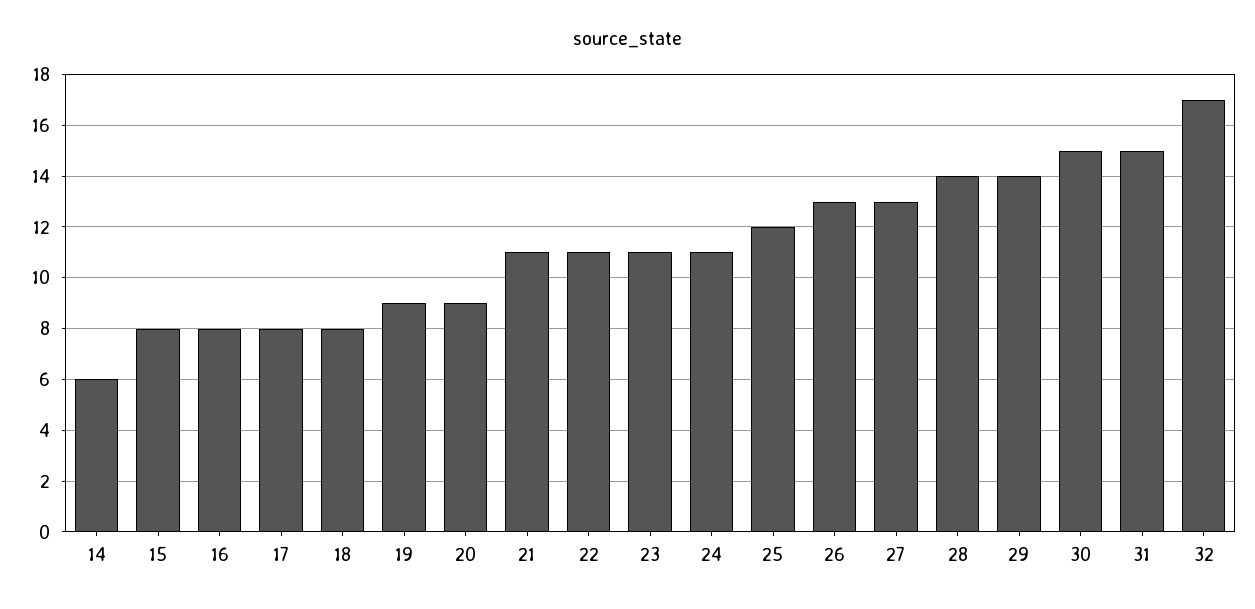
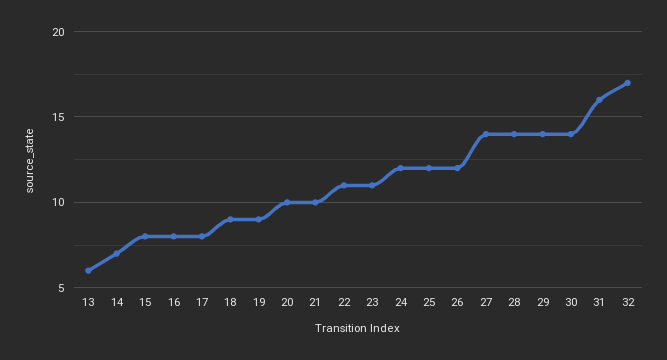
14: 6 -> 7
18: 8 -> 9
20: 9 -> 10
21: 11 -> 10
24: 11 -> 12
26: 13 -> 12
27: 13 -> 14
30: 15 -> 14
31: 15 -> 16
13: none -> 6

